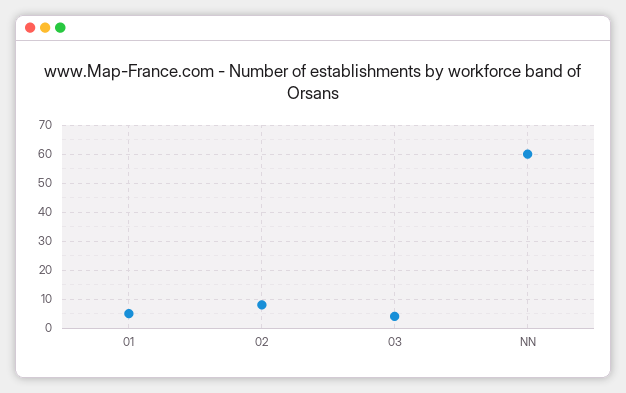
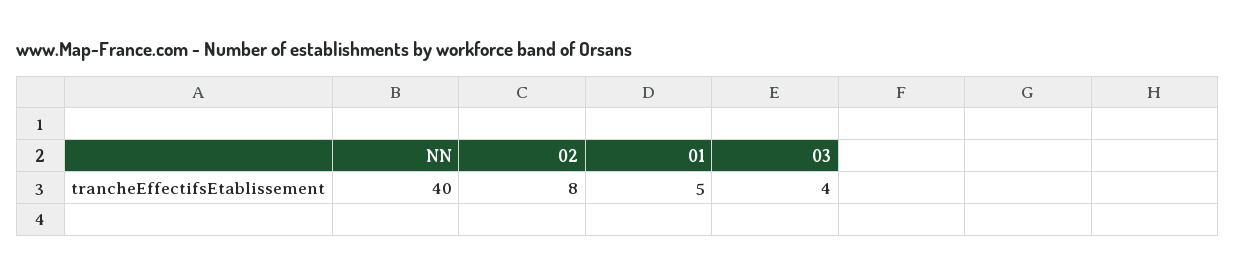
NN: 60 -> 40

